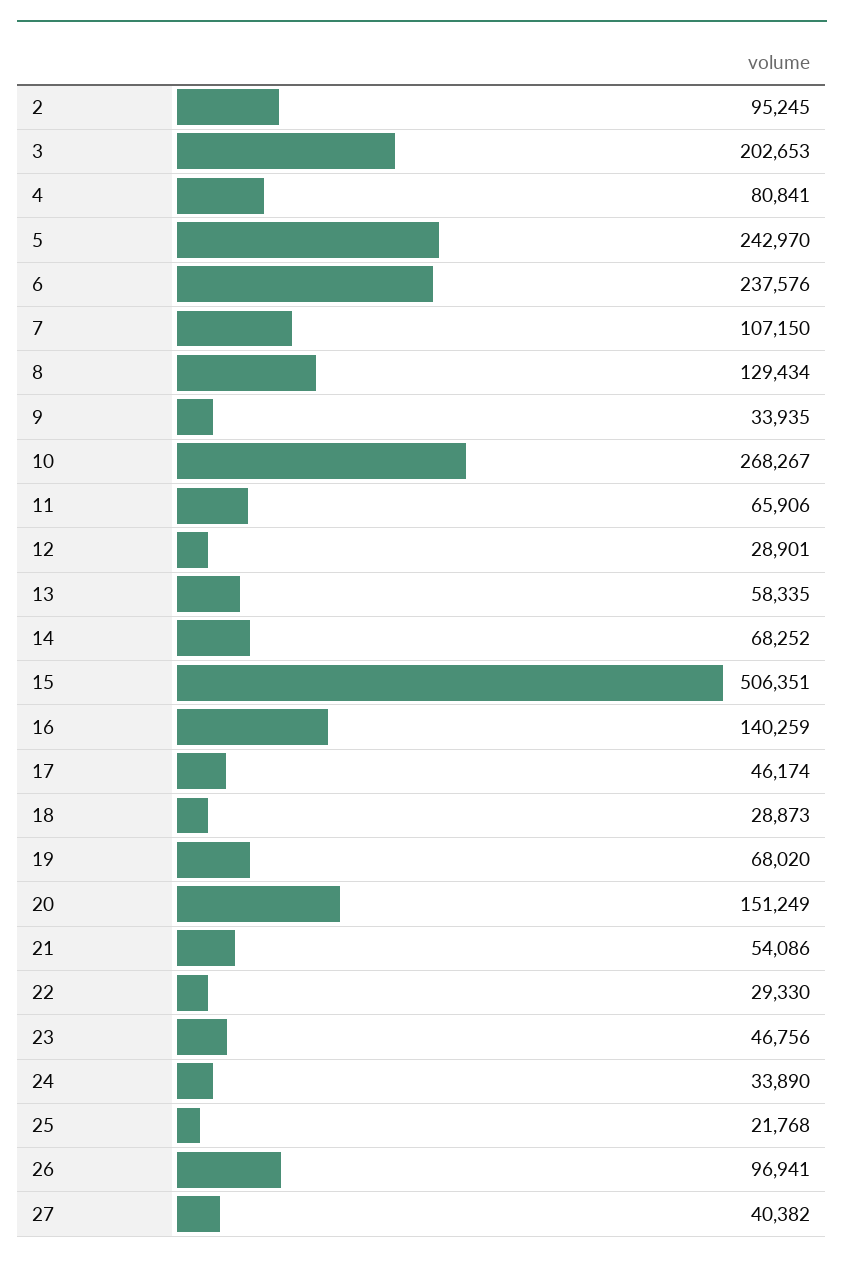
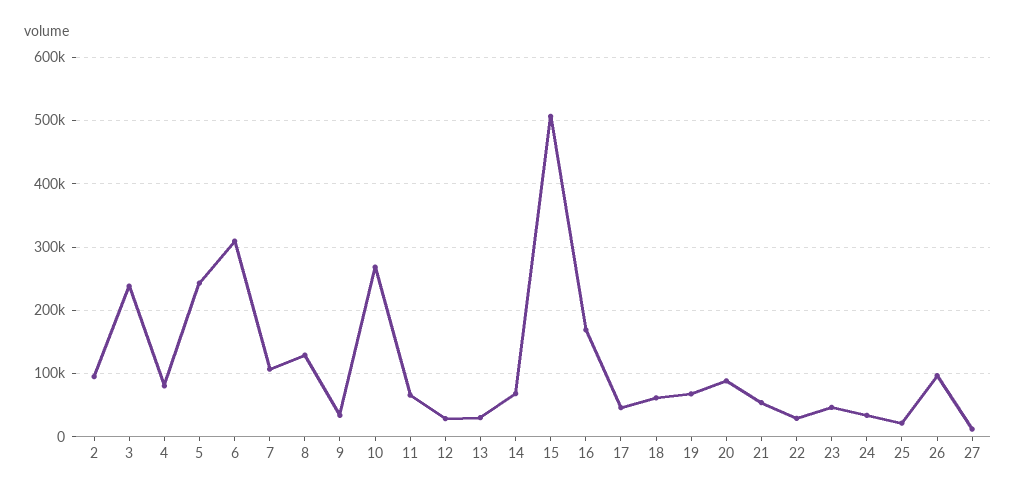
3: 202653 -> 240000
6: 237576 -> 310000
13: 58335 -> 30000
16: 140259 -> 170000
18: 28873 -> 60000
20: 151249 -> 90000
27: 40382 -> 10000

